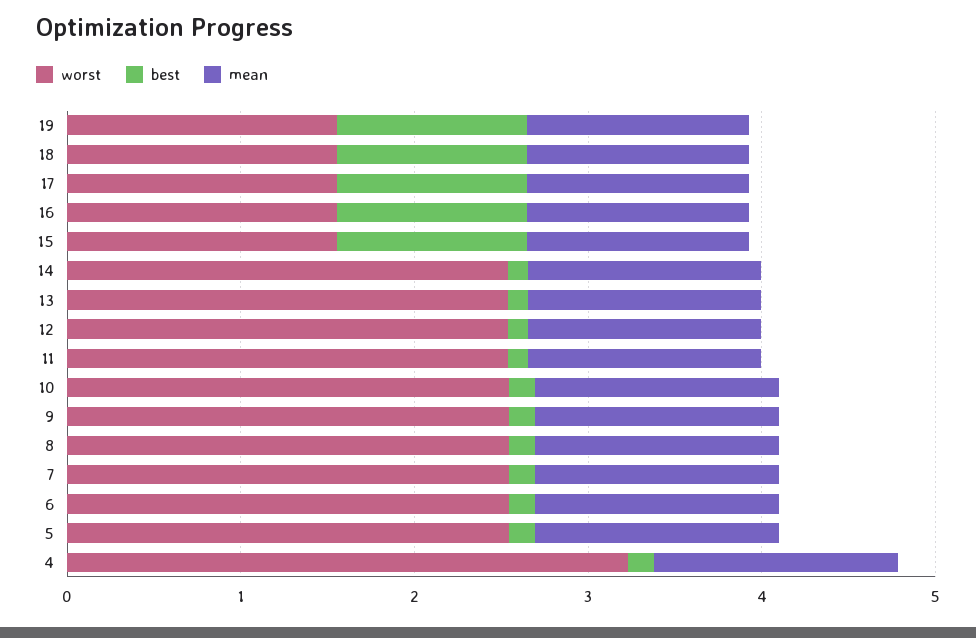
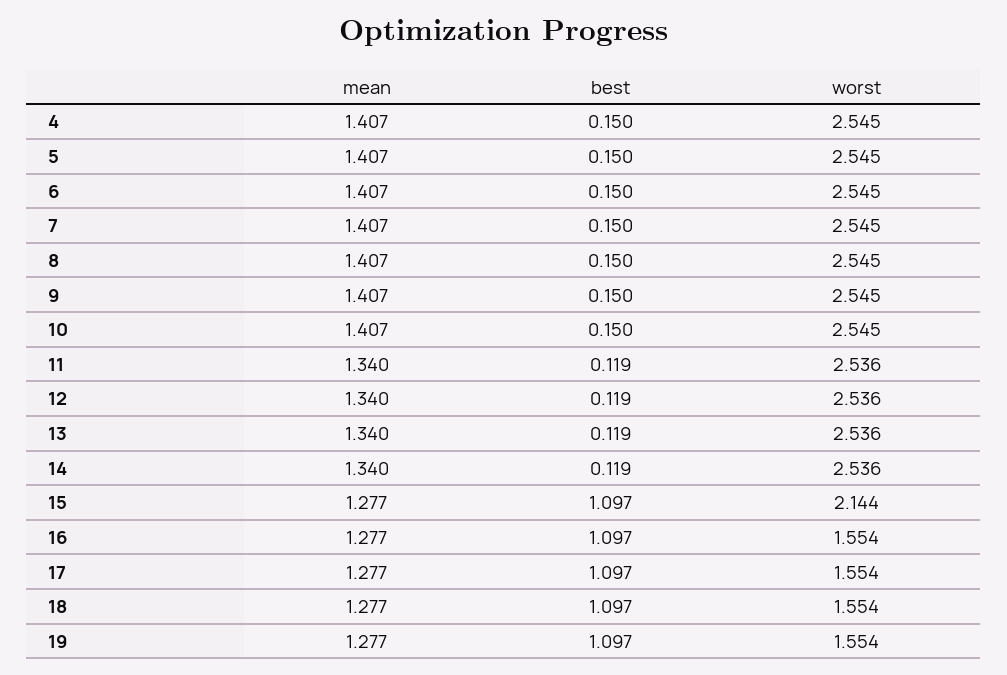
worst, 15: 1.6 -> 2.144
worst, 4: 3.2 -> 2.545

